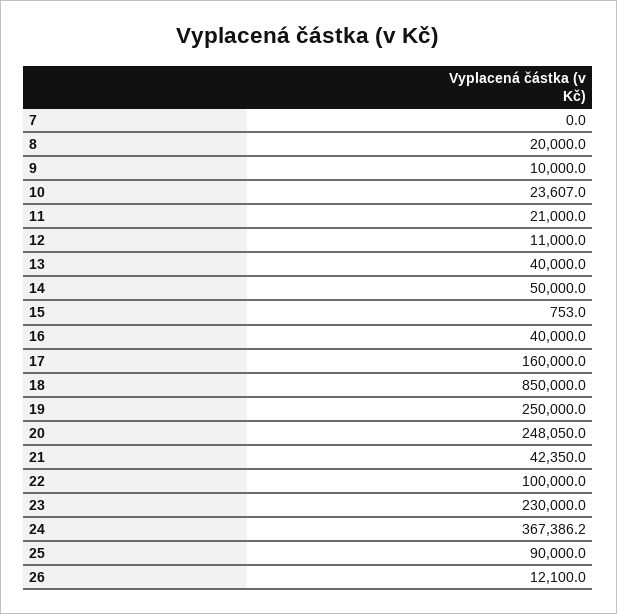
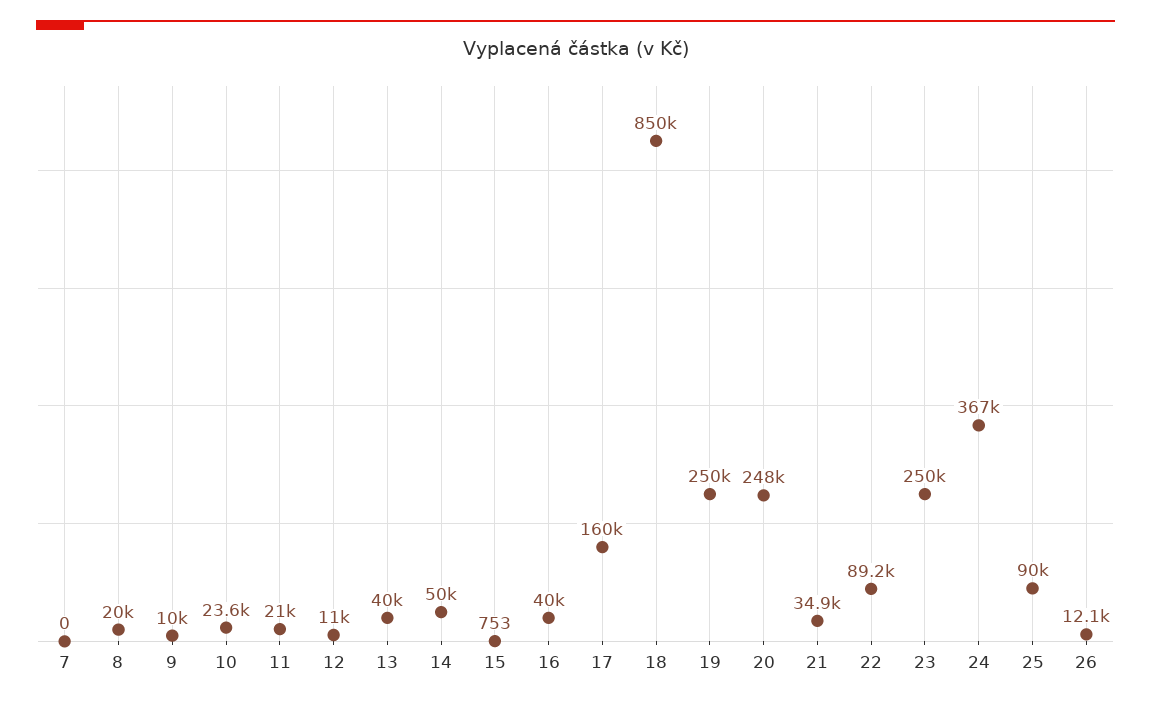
21: 42350 -> 34900
22: 100000 -> 89200
23: 230000 -> 250000

